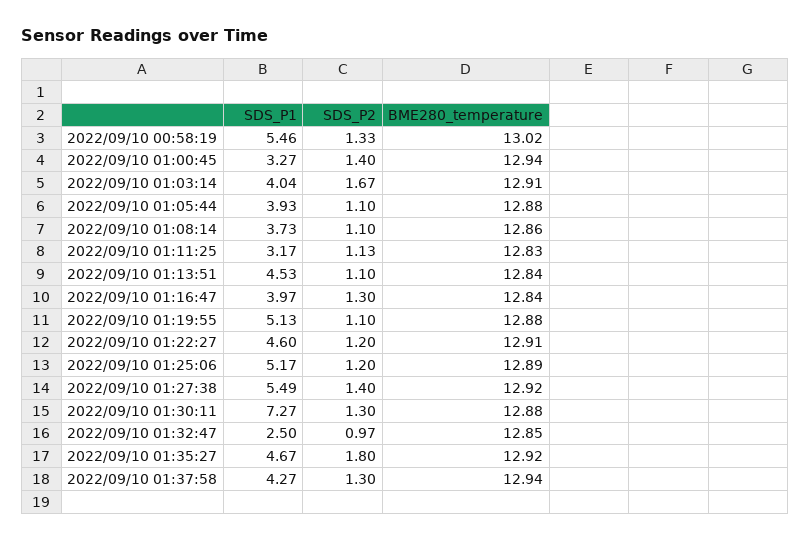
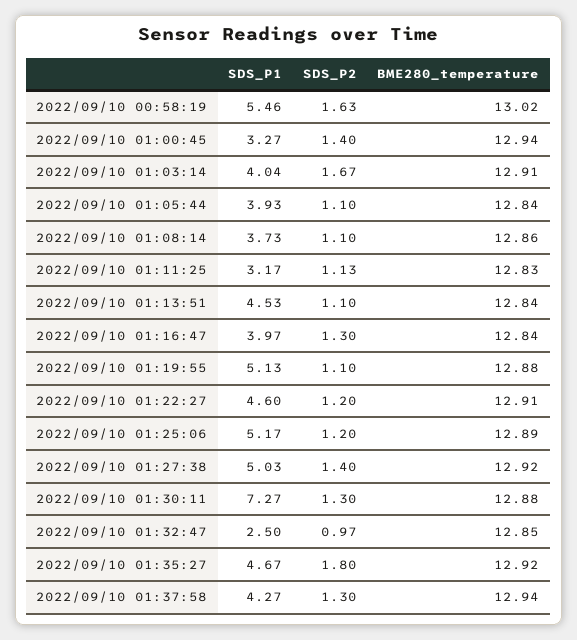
SDS_P2, 2022/09/10 00:58:19: 1.33 -> 1.63
BME280_temperature, 2022/09/10 01:05:44: 12.88 -> 12.84
SDS_P1, 2022/09/10 01:27:38: 5.49 -> 5.03

